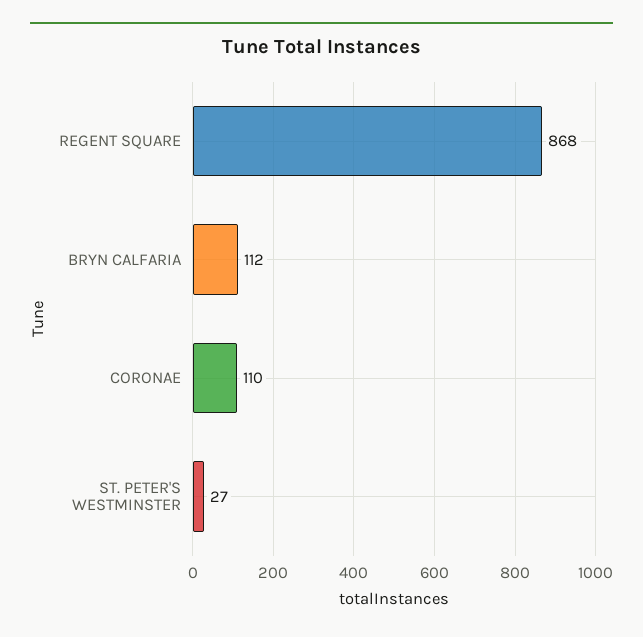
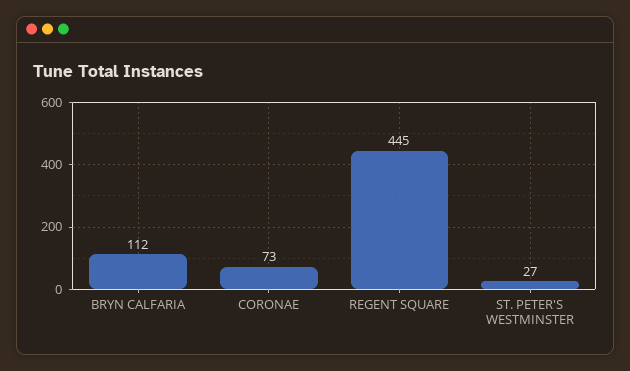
REGENT SQUARE: 868 -> 445
CORONAE: 110 -> 73

